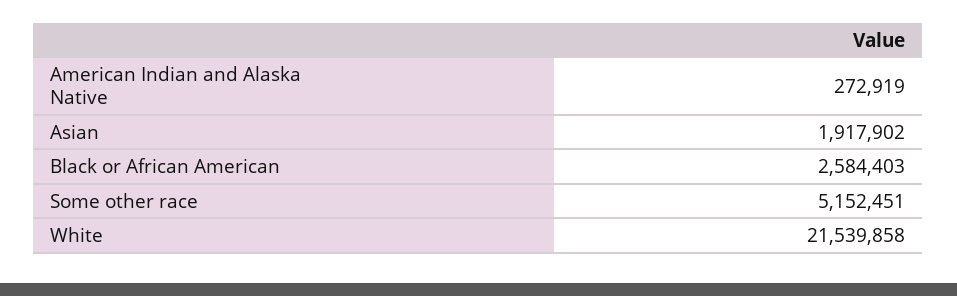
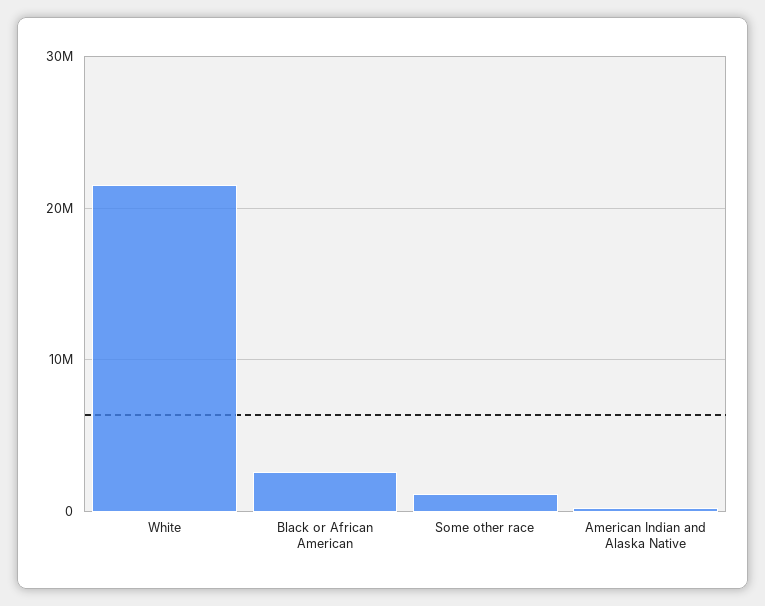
Asian: 1917902 -> none
Some other race: 5152451 -> 1000000

